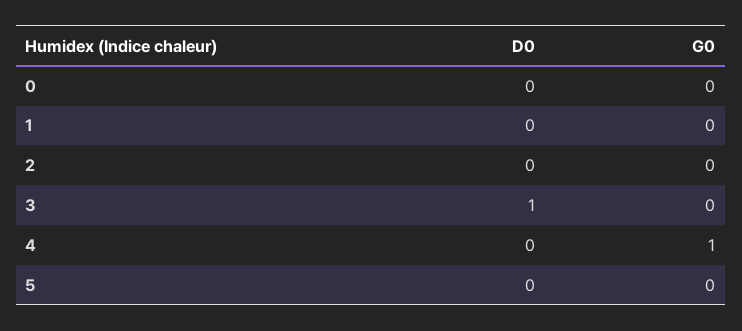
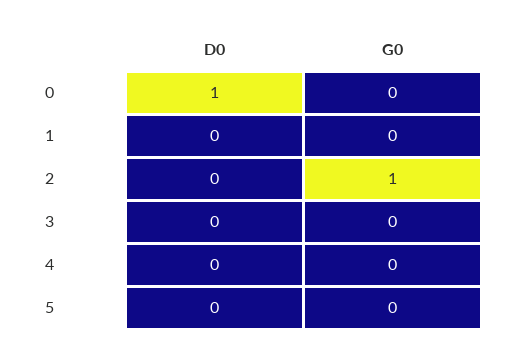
D0, 0: 0 -> 1
G0, 2: 0 -> 1
D0, 3: 1 -> 0
G0, 4: 1 -> 0

